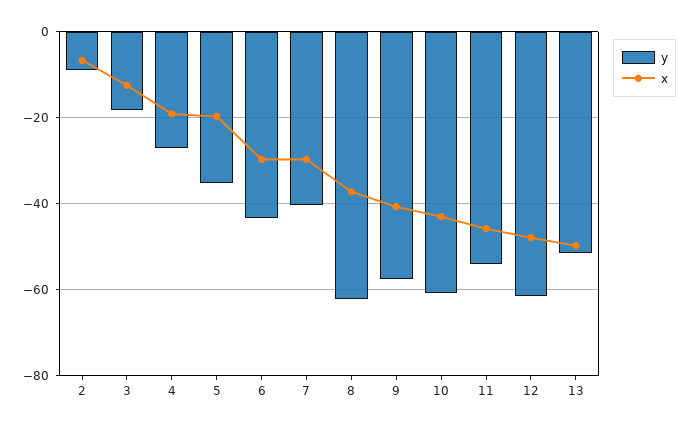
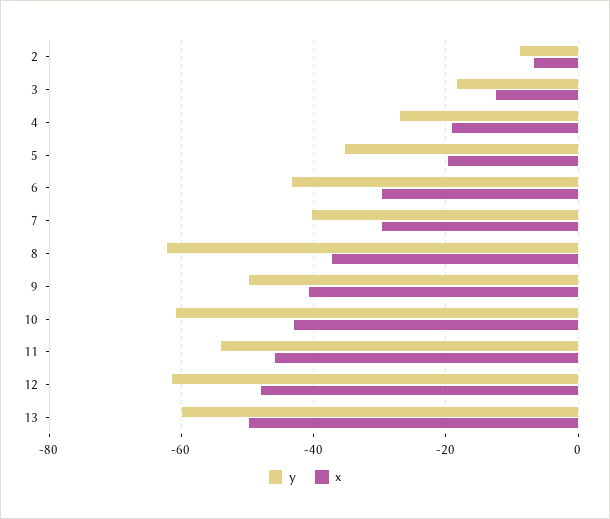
y, 9: -58 -> -50
y, 13: -52 -> -60

